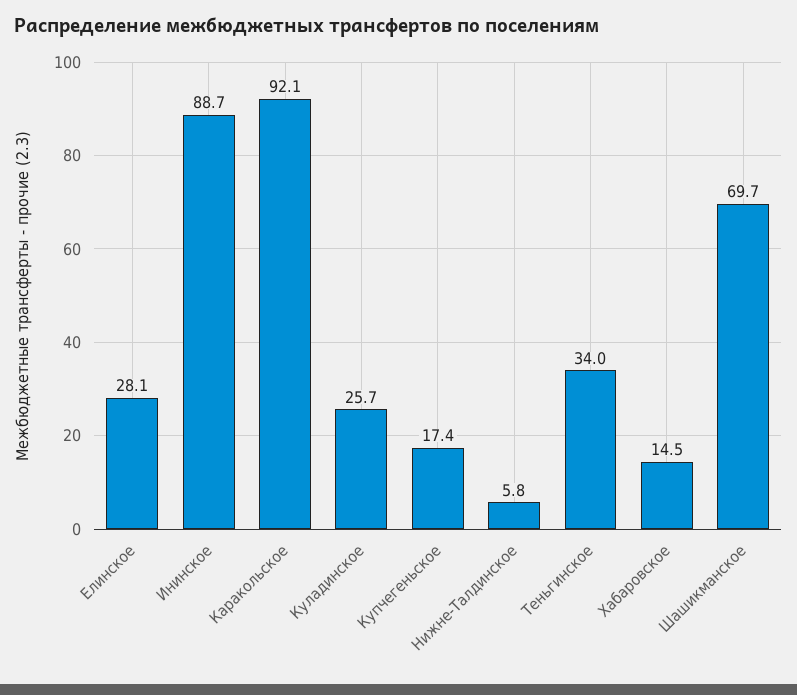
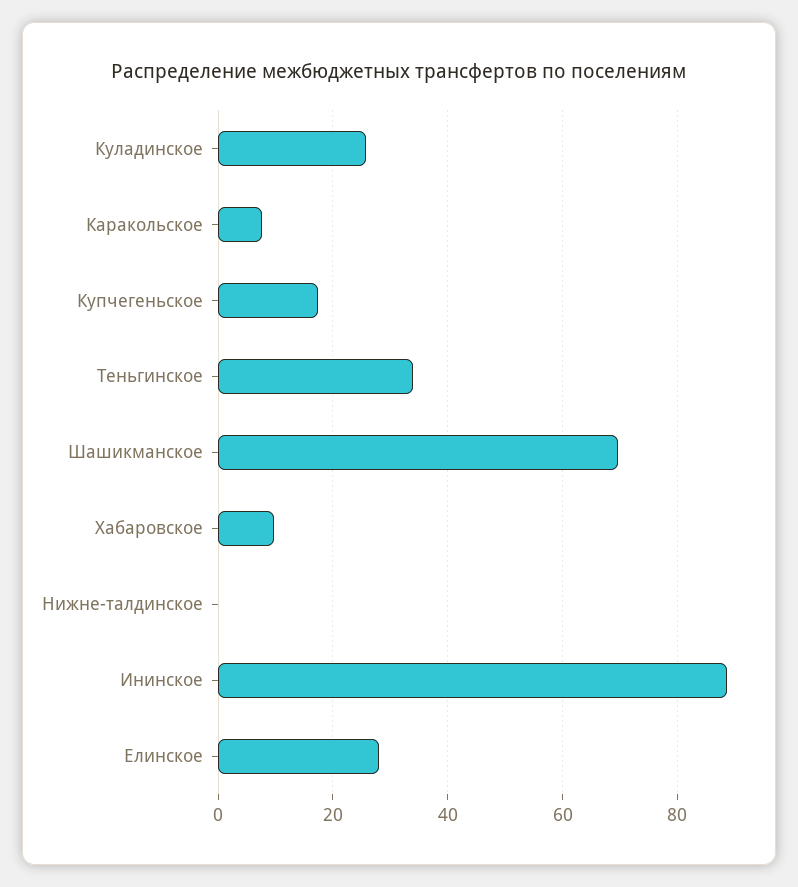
Каракольское: 92.1 -> 8
Нижне-Талдинское: 5.8 -> 0
Хабаровское: 14.5 -> 10

